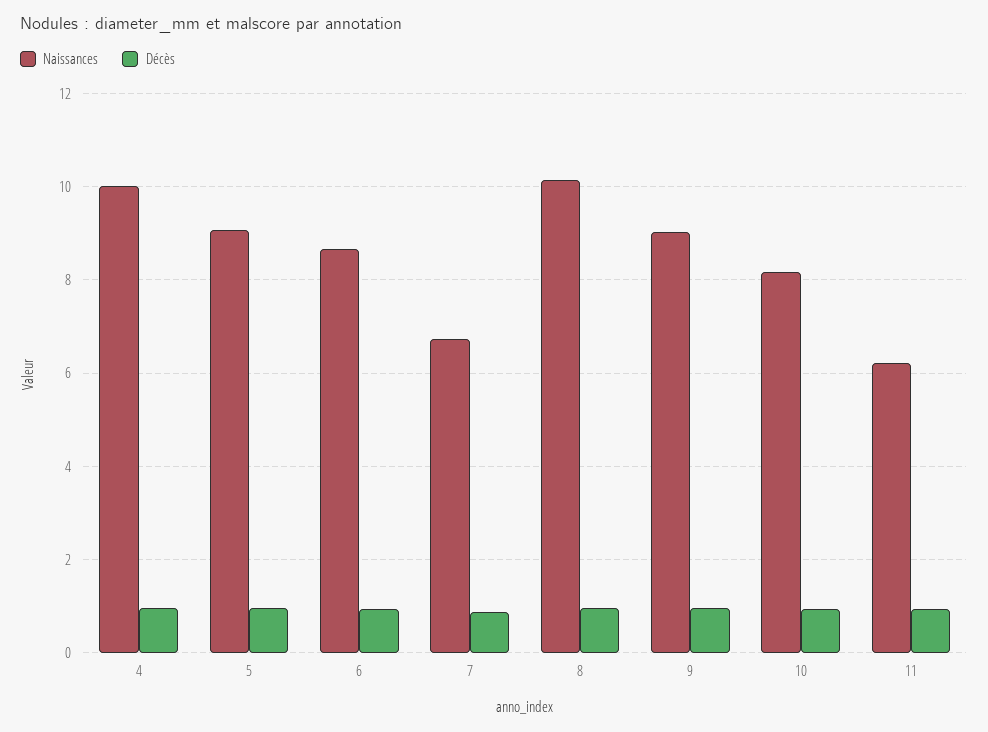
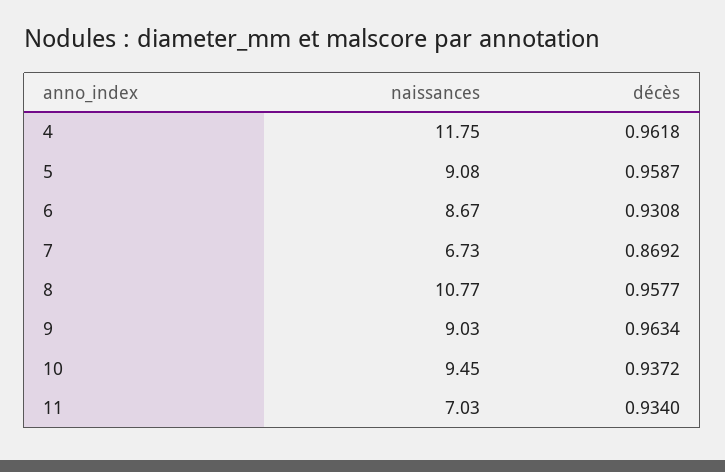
Naissances, 4: 10 -> 11.75
Naissances, 8: 10.2 -> 10.77
Naissances, 10: 8.2 -> 9.45
Naissances, 11: 6.2 -> 7.03

